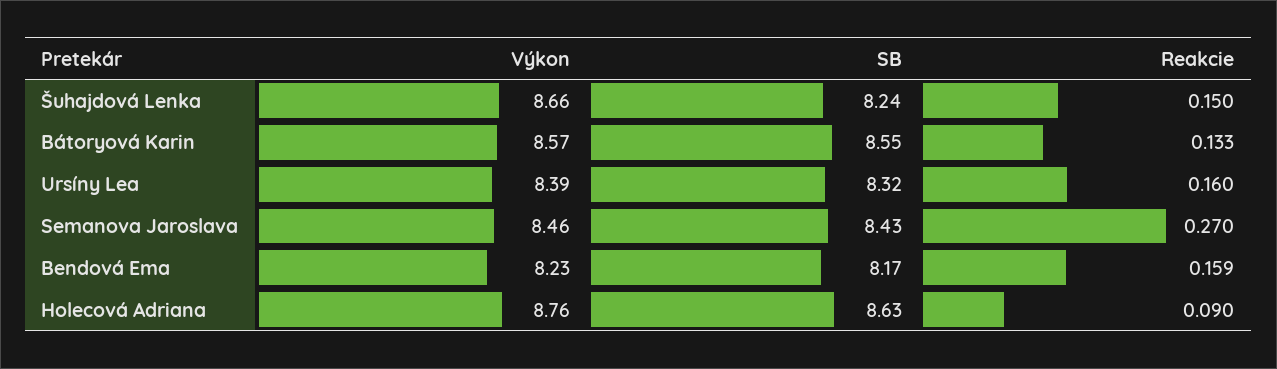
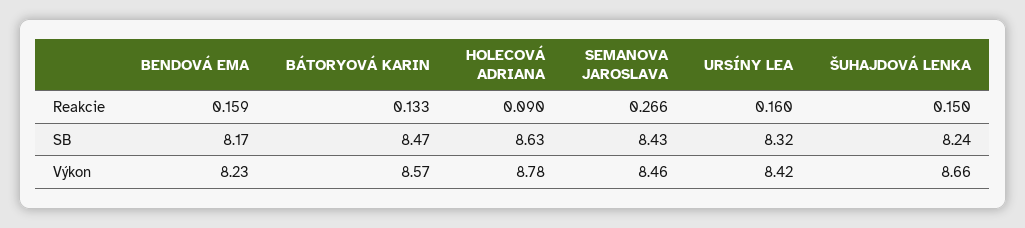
SB, Bátoryová Karin: 8.55 -> 8.47
Výkon, Ursíny Lea: 8.39 -> 8.42
Reakcie, Semanova Jaroslava: 0.27 -> 0.266
Výkon, Holecová Adriana: 8.76 -> 8.78

